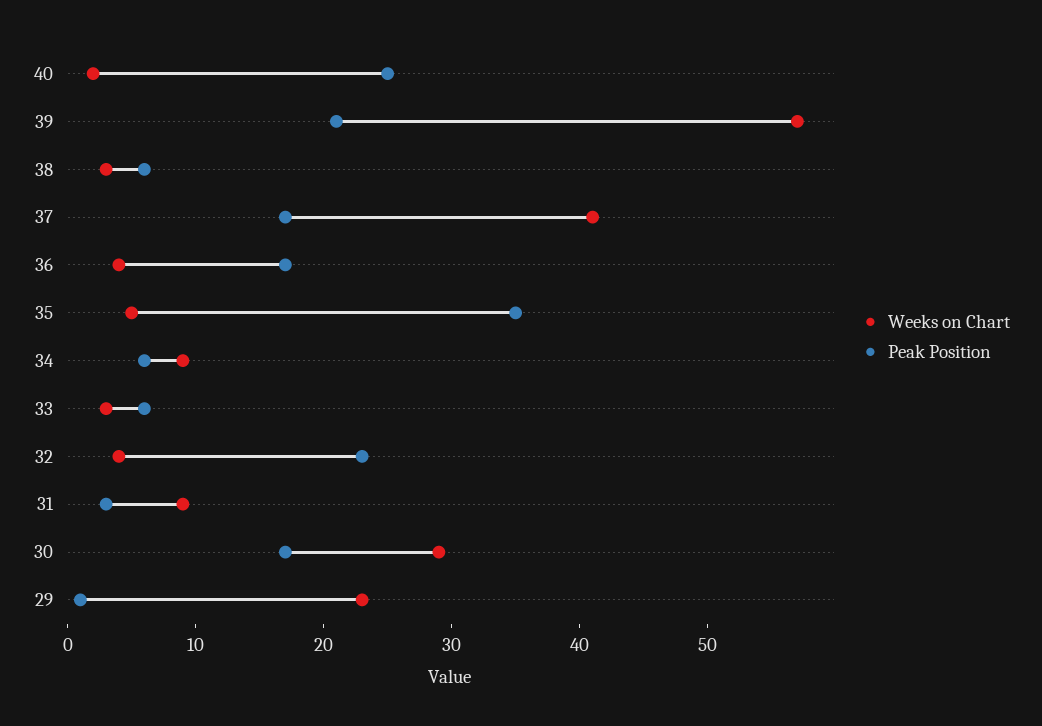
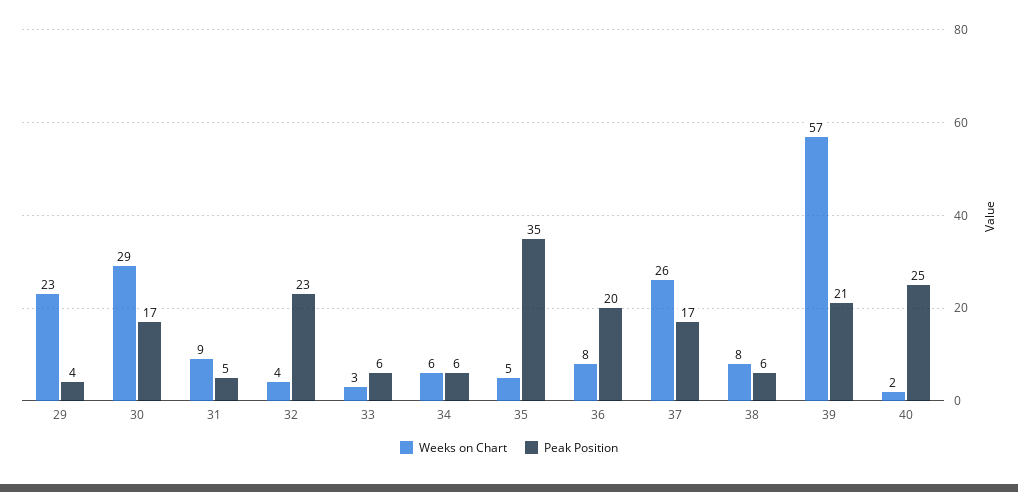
Weeks on Chart, 38: 3 -> 8
Weeks on Chart, 37: 41 -> 26
Weeks on Chart, 36: 4 -> 8
Peak Position, 36: 17 -> 20
Weeks on Chart, 34: 9 -> 6
Peak Position, 31: 3 -> 5
Peak Position, 29: 1 -> 4

